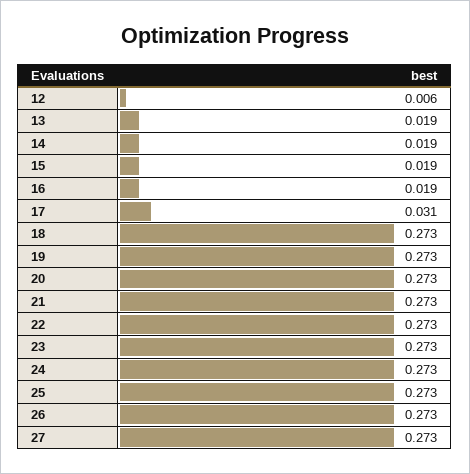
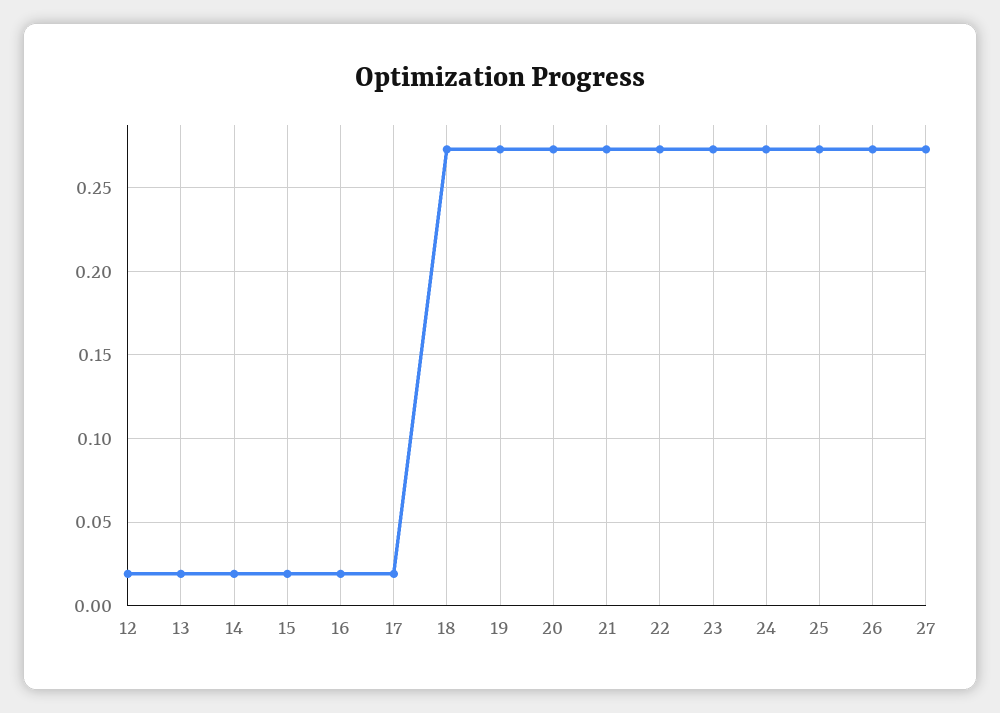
12: 0.006 -> 0.02
17: 0.031 -> 0.02

